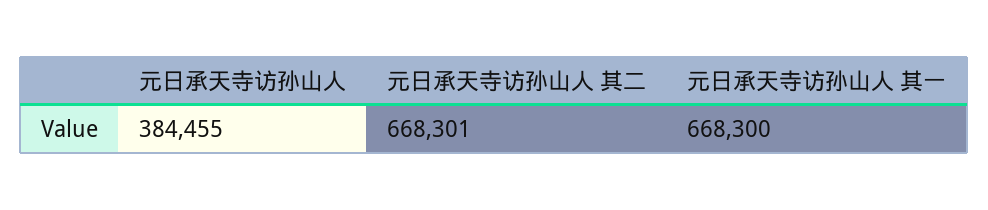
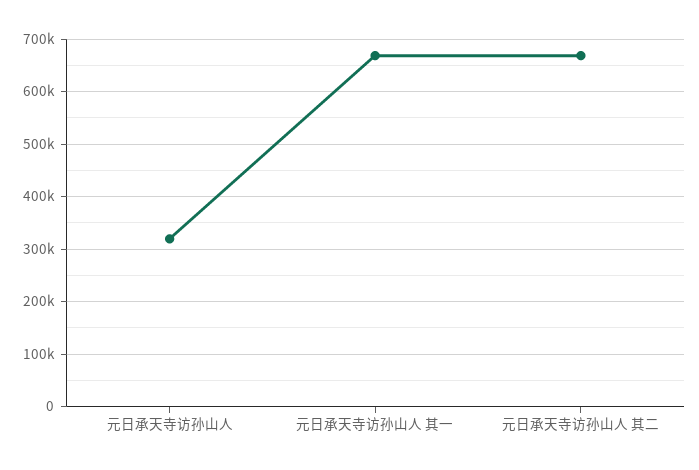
元日承天寺访孙山人: 384455 -> 320000

